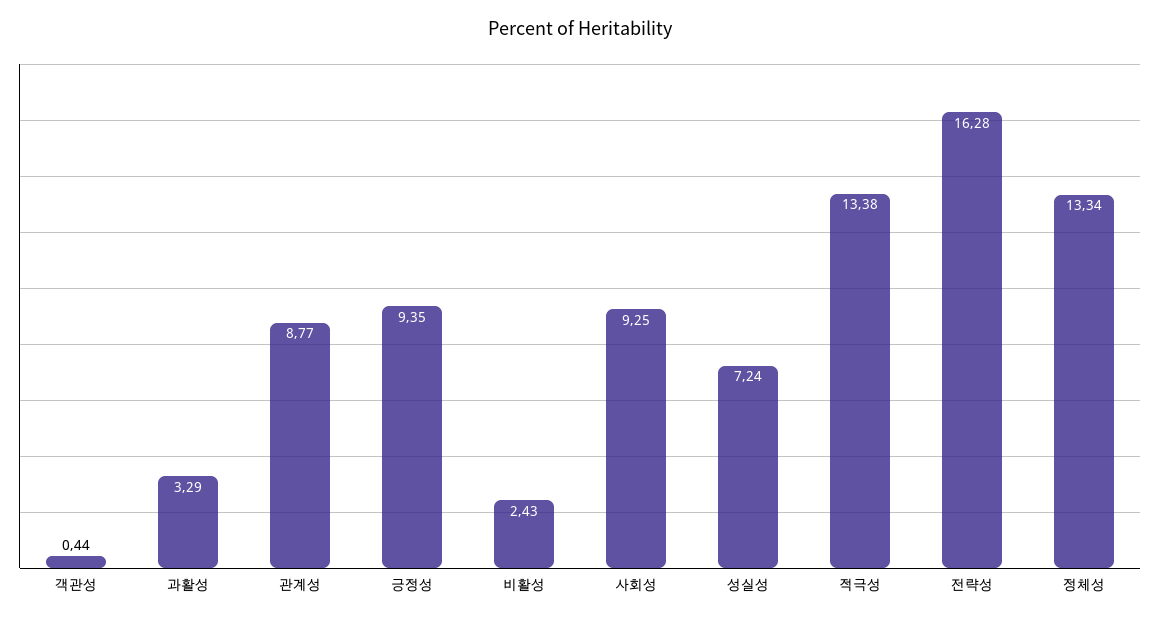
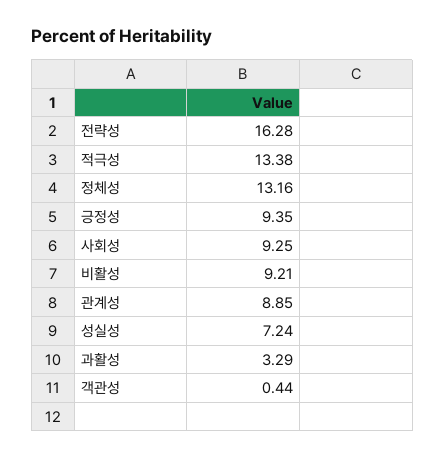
관계성: 8.77 -> 8.85
비활성: 2.43 -> 9.21
정체성: 13.34 -> 13.16

